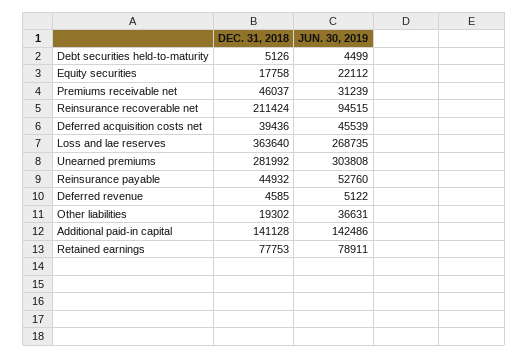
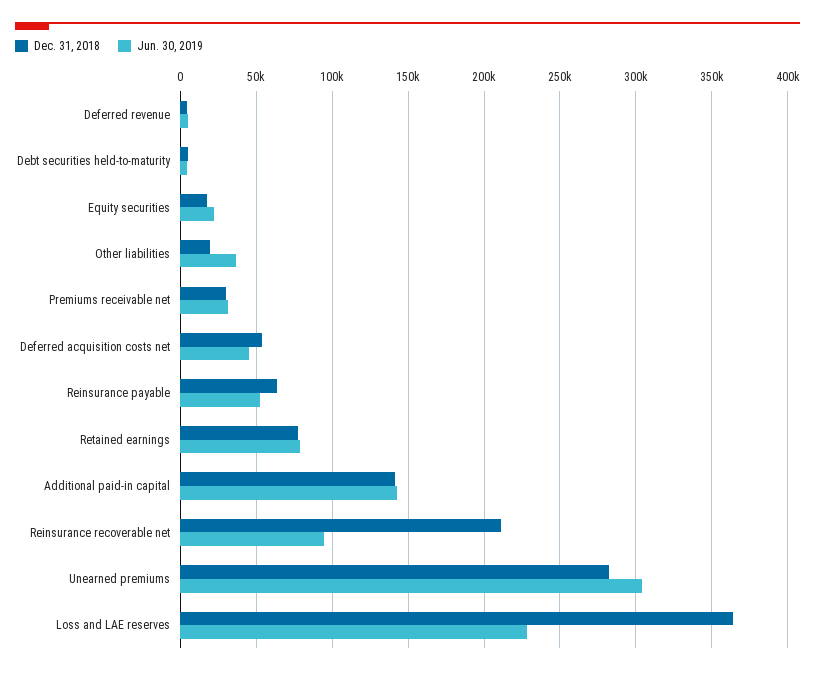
DEC. 31, 2018, Premiums receivable net: 46037 -> 30000
DEC. 31, 2018, Deferred acquisition costs net: 39436 -> 55000
JUN. 30, 2019, Loss and lae reserves: 268735 -> 230000
DEC. 31, 2018, Reinsurance payable: 44932 -> 65000

